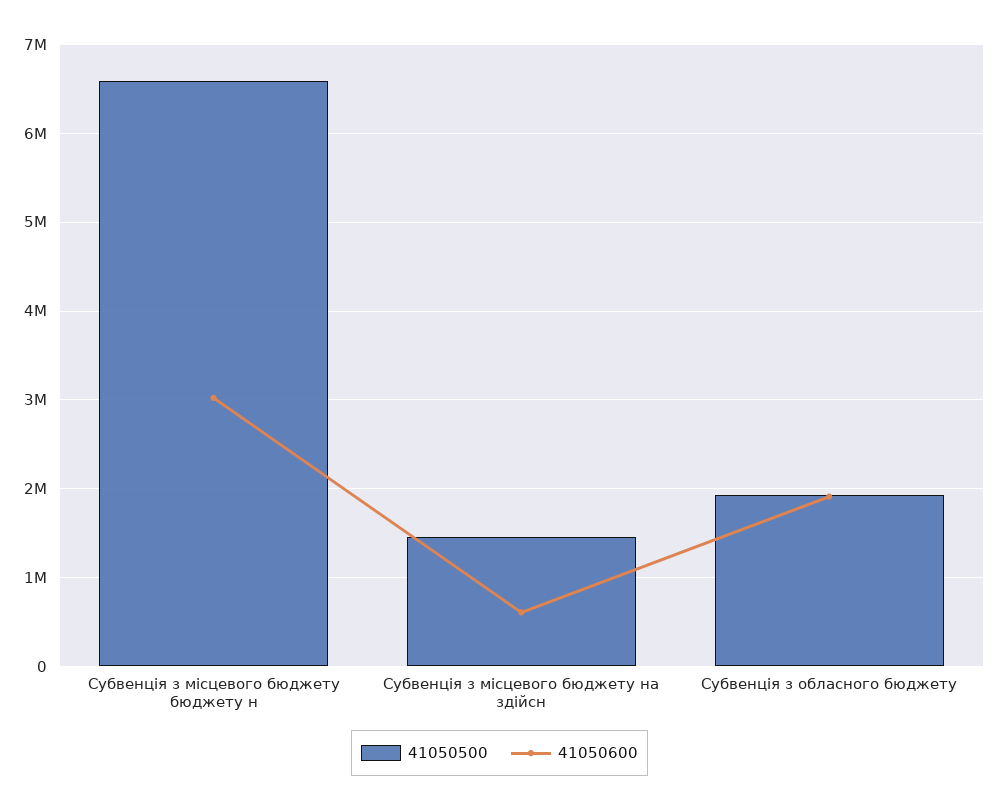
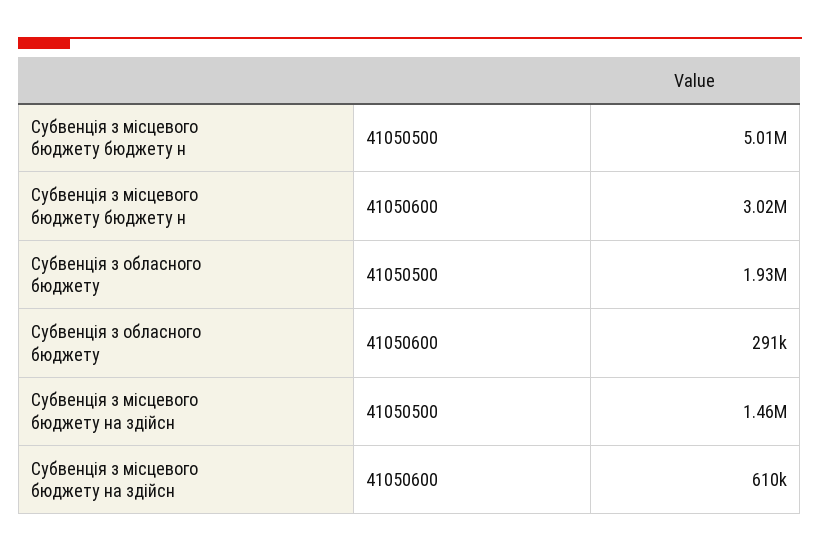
41050500, Субвенція з місцевого бюджету бюджету н: 6600000 -> 5010000
41050600, Субвенція з обласного бюджету: 1900000 -> 291000

